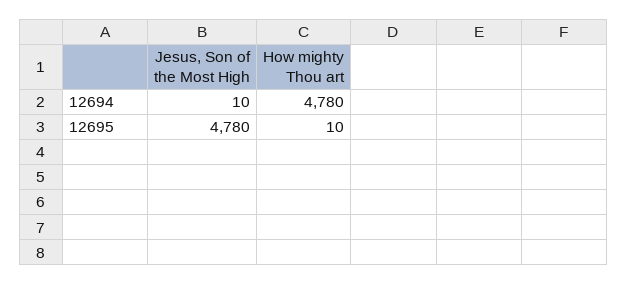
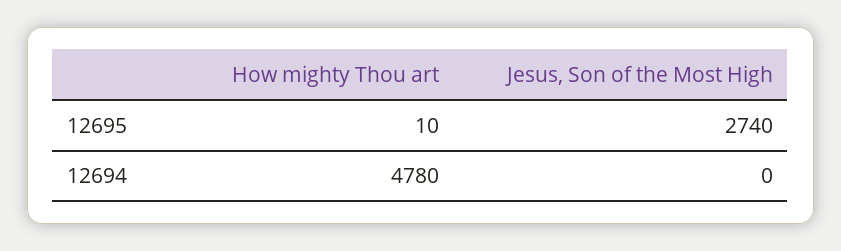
Jesus, Son of the Most High, 12694: 10 -> 0
Jesus, Son of the Most High, 12695: 4780 -> 2740

